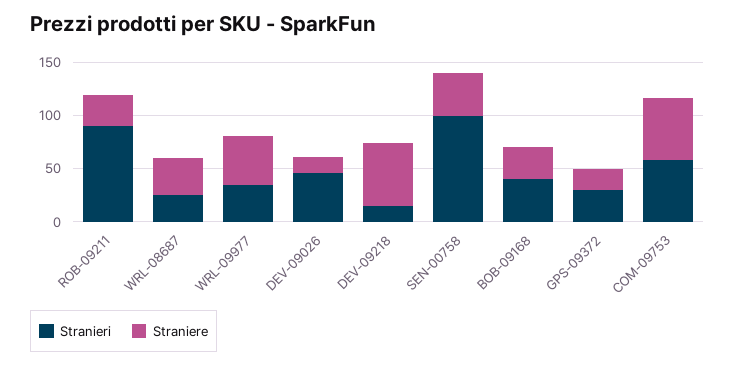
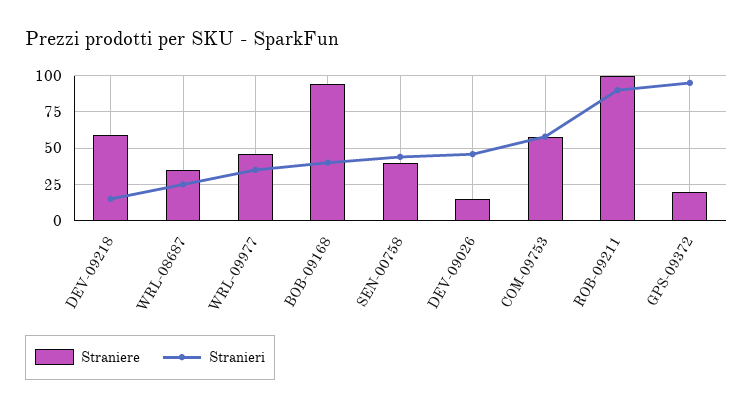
Straniere, ROB-09211: 30 -> 100
Stranieri, SEN-00758: 100 -> 45
Straniere, BOB-09168: 30 -> 95
Stranieri, GPS-09372: 30 -> 95

